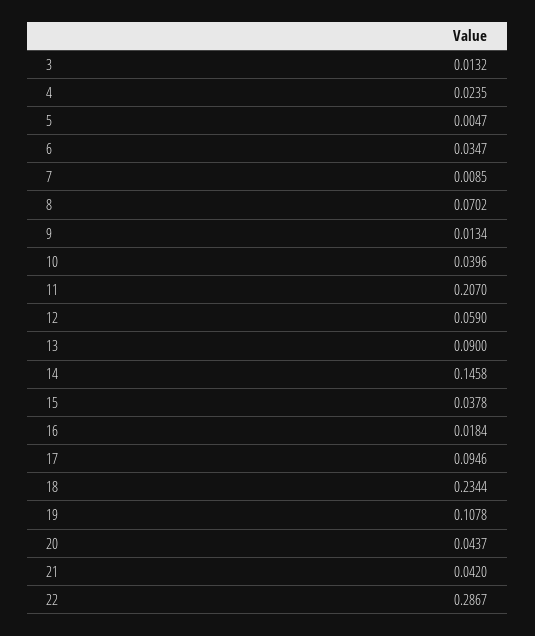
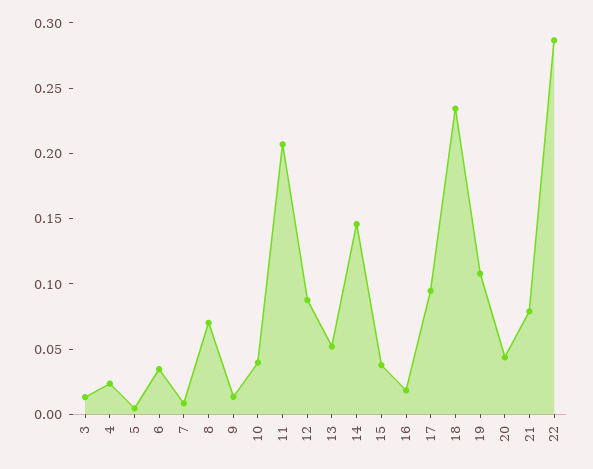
12: 0.059 -> 0.09
13: 0.09 -> 0.05
21: 0.042 -> 0.08

